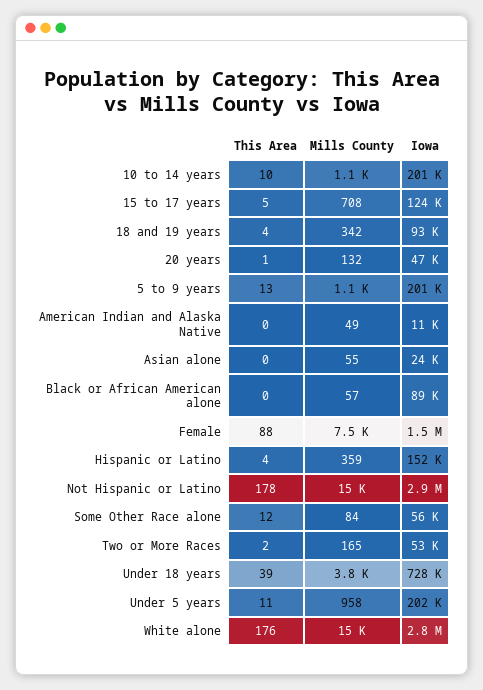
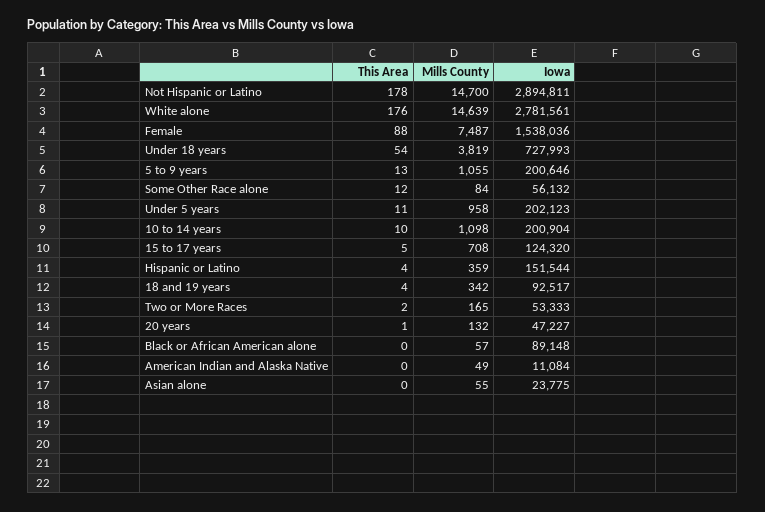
This Area, Under 18 years: 39 -> 54

